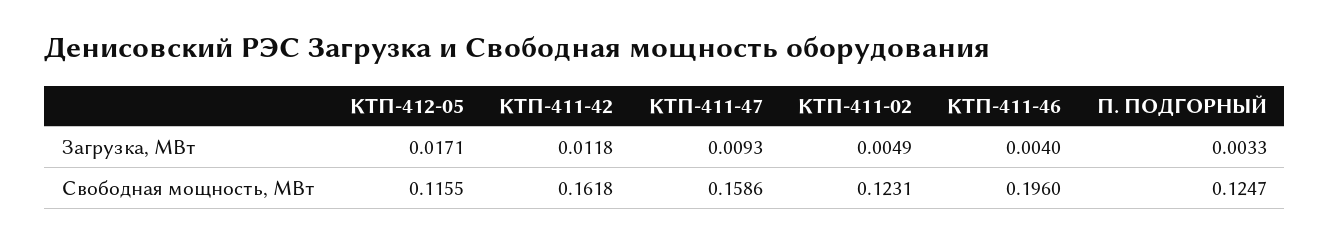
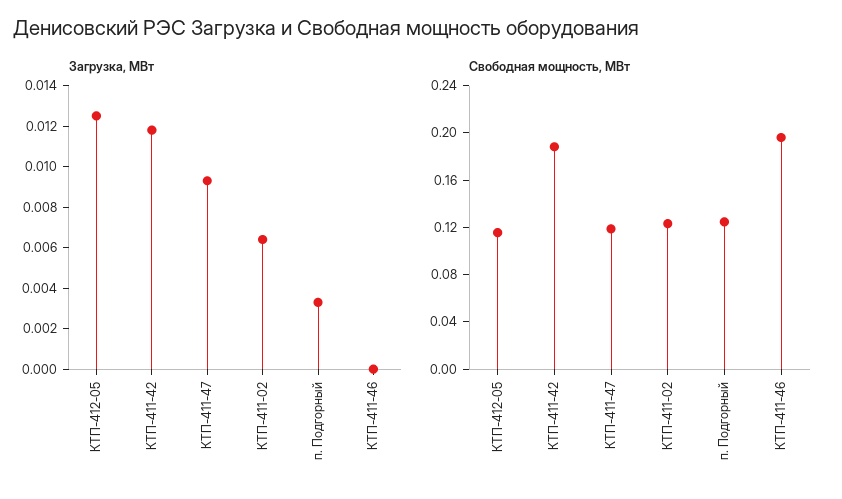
Загрузка, МВт, КТП-412-05: 0.0171 -> 0.0125
Загрузка, МВт, КТП-411-02: 0.0049 -> 0.0065
Загрузка, МВт, КТП-411-46: 0.004 -> 0
Свободная мощность, МВт, КТП-411-42: 0.1618 -> 0.19
Свободная мощность, МВт, КТП-411-47: 0.1586 -> 0.12

